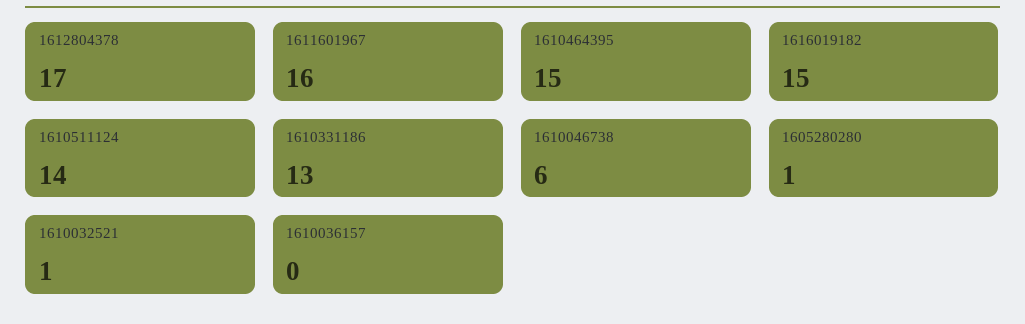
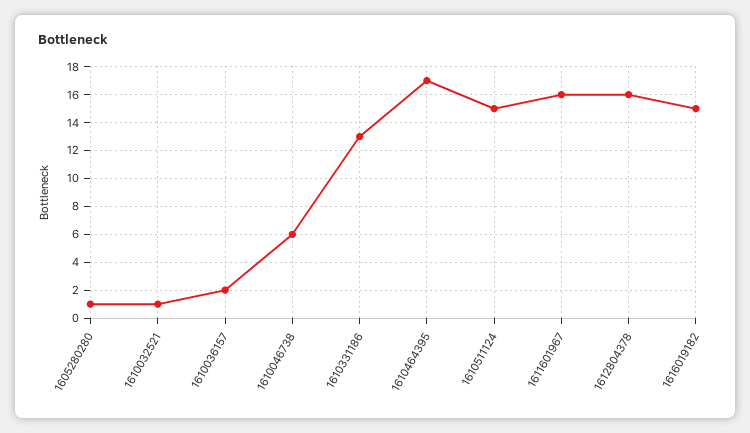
1612804378: 17 -> 16
1610464395: 15 -> 17
1610511124: 14 -> 15
1610036157: 0 -> 2

